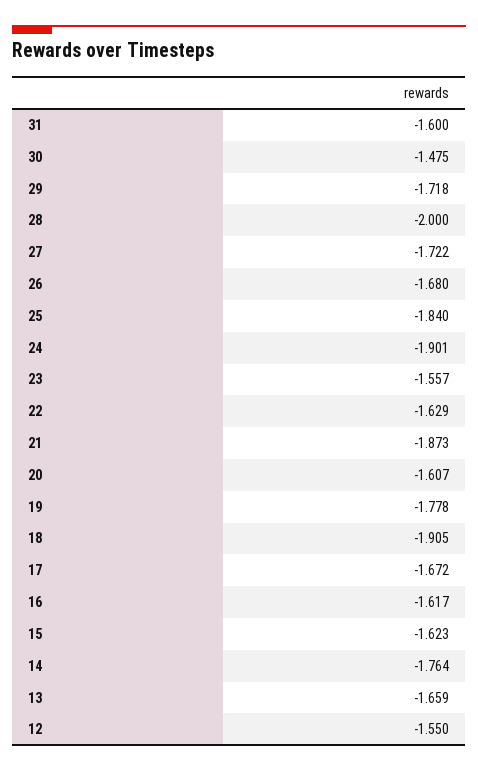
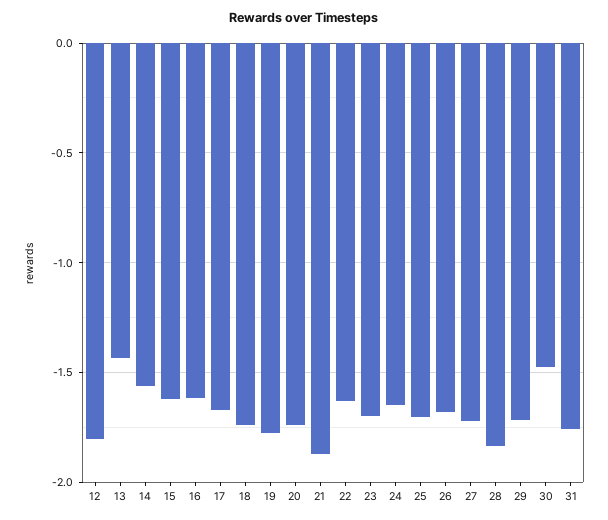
31: -1.6 -> -1.75
28: -2 -> -1.85
25: -1.84 -> -1.7
24: -1.901 -> -1.65
23: -1.557 -> -1.7
20: -1.607 -> -1.75
18: -1.905 -> -1.75
14: -1.764 -> -1.55
13: -1.659 -> -1.45
12: -1.55 -> -1.8

